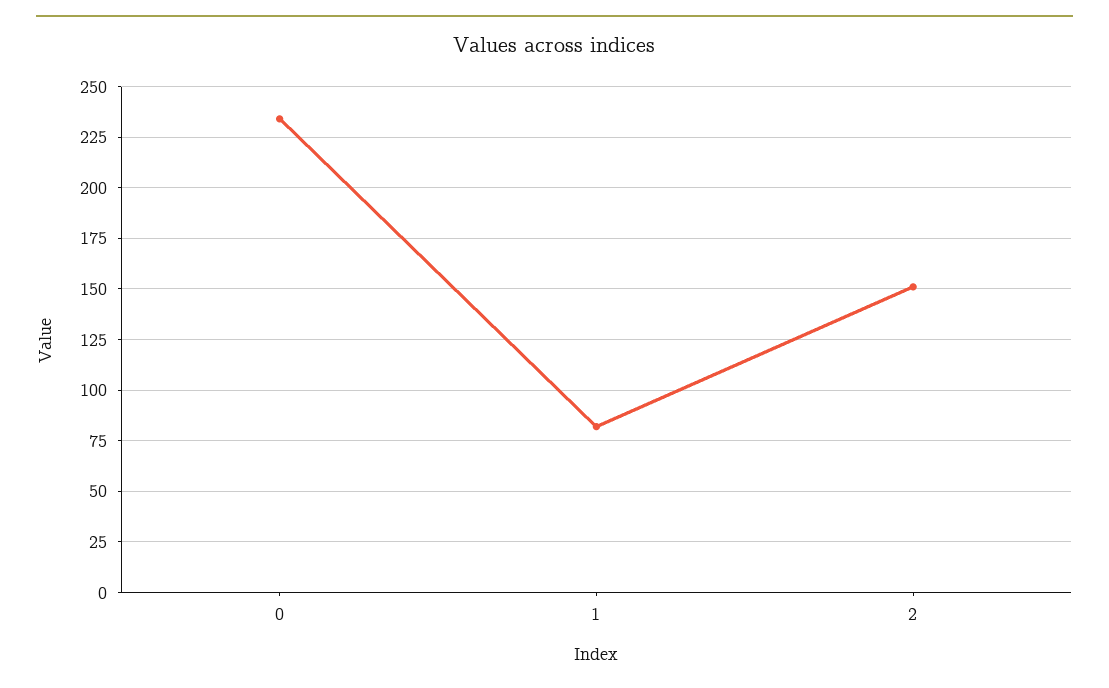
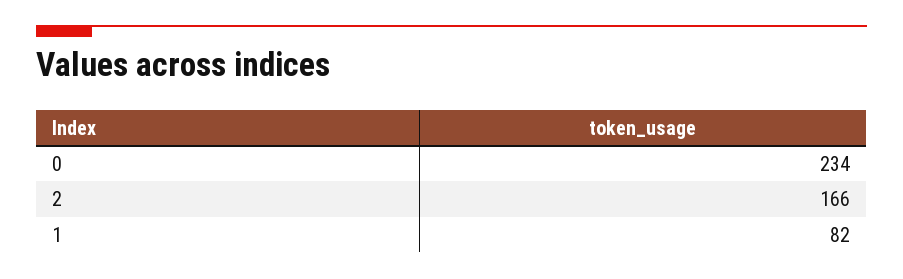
2: 150 -> 166

